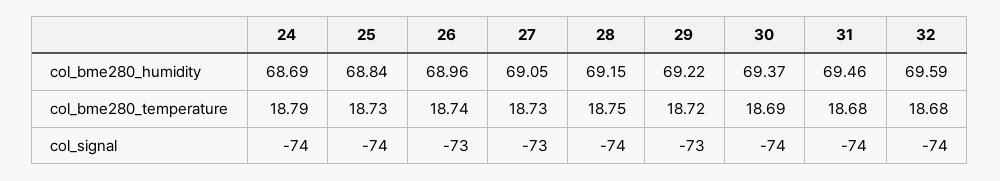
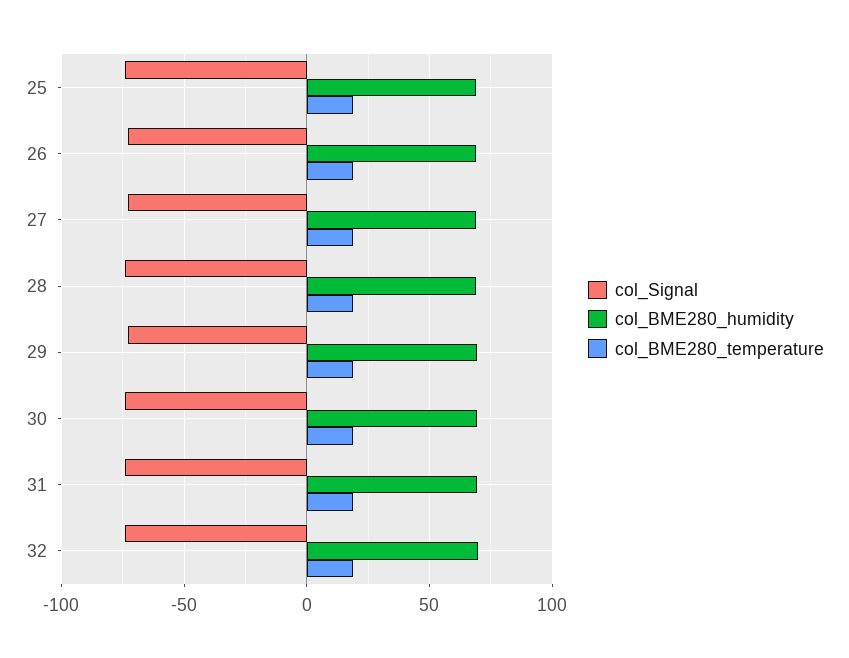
col_bme280_humidity, 24: 68.69 -> none
col_bme280_temperature, 24: 18.79 -> none
col_signal, 24: -74 -> none

